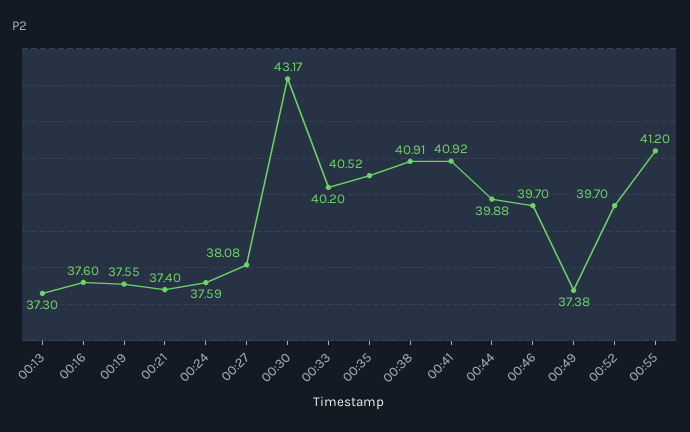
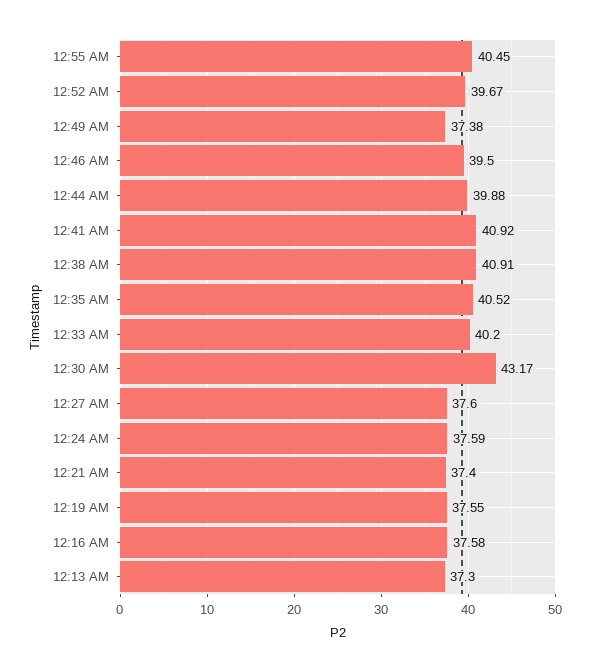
00:16: 37.6 -> 37.58
00:27: 38.08 -> 37.6
00:46: 39.7 -> 39.5
00:52: 39.7 -> 39.67
00:55: 41.2 -> 40.45

